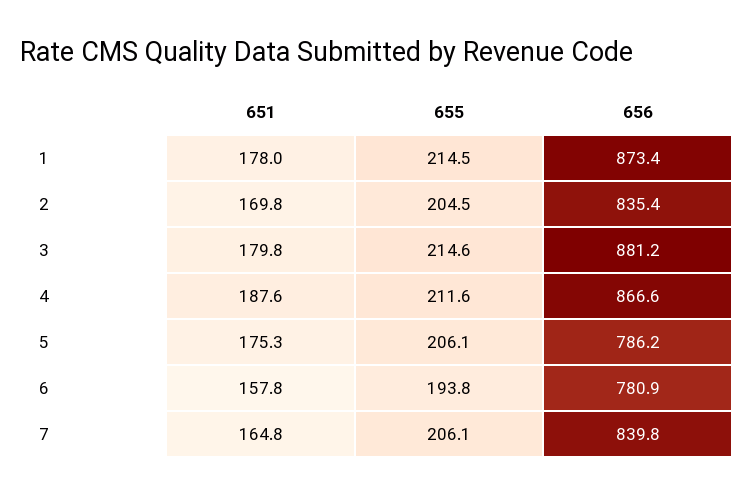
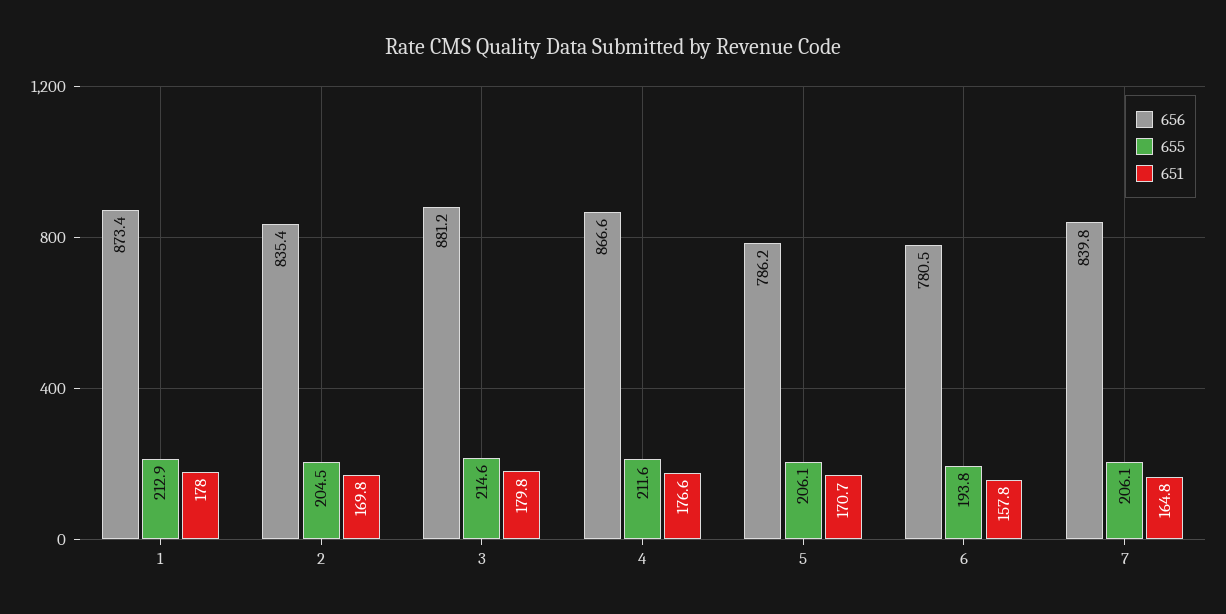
655, 1: 214.5 -> 212.9
651, 4: 187.6 -> 176.6
651, 5: 175.3 -> 170.7
656, 6: 780.9 -> 780.5

